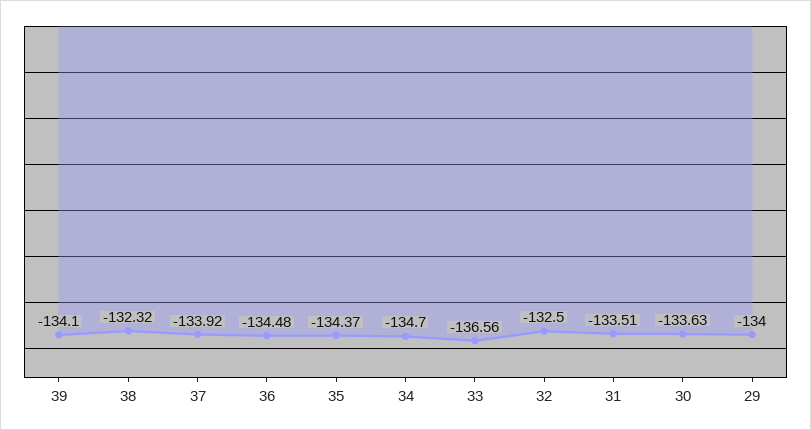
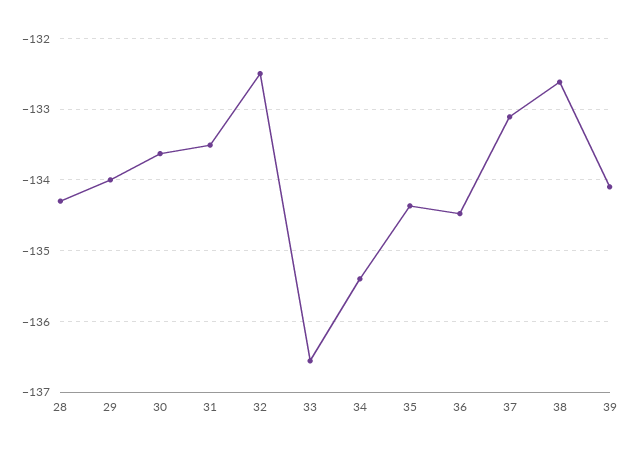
38: -132.32 -> -132.6
37: -133.92 -> -133.1
34: -134.7 -> -135.4
28: none -> -134.3

